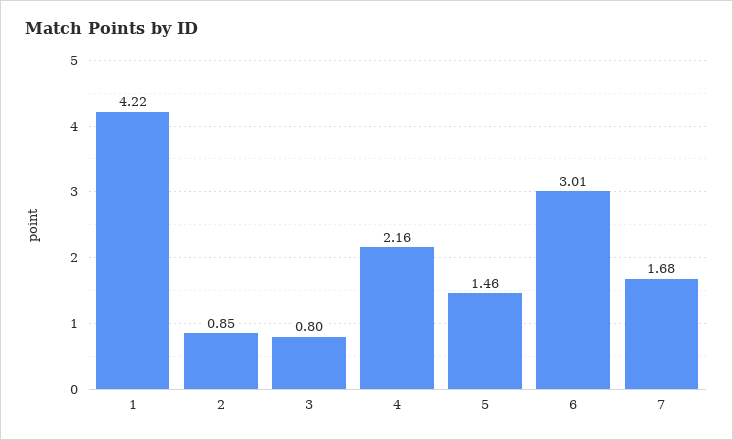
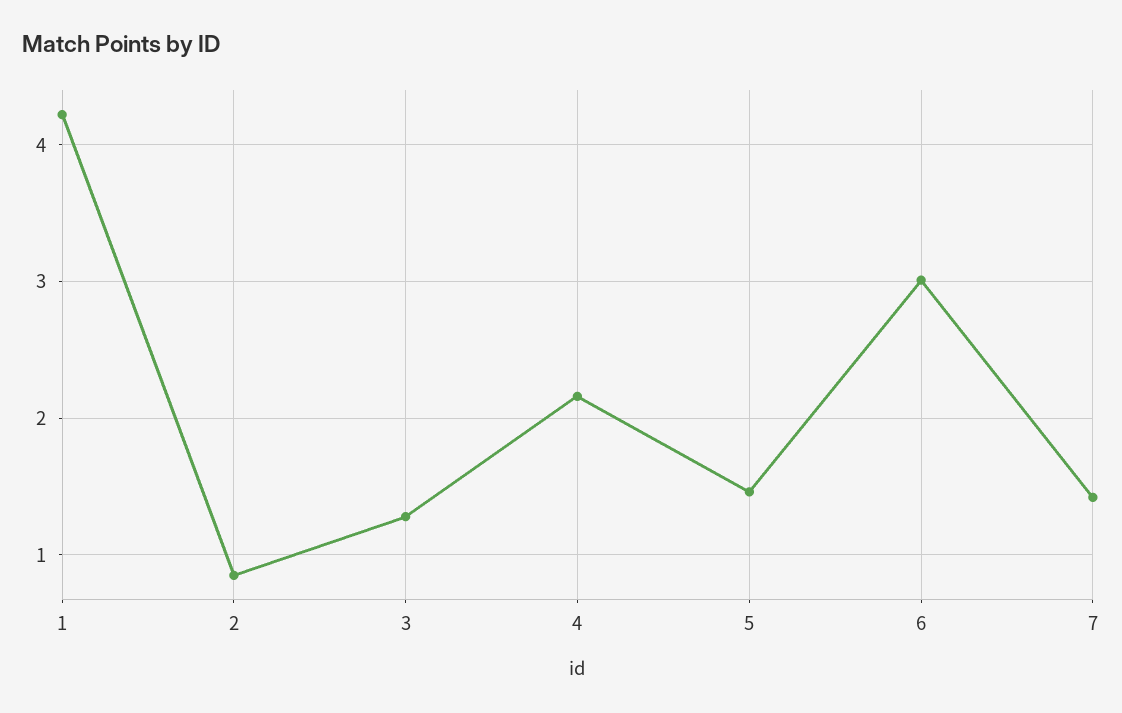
3: 0.8 -> 1.3
7: 1.68 -> 1.4

